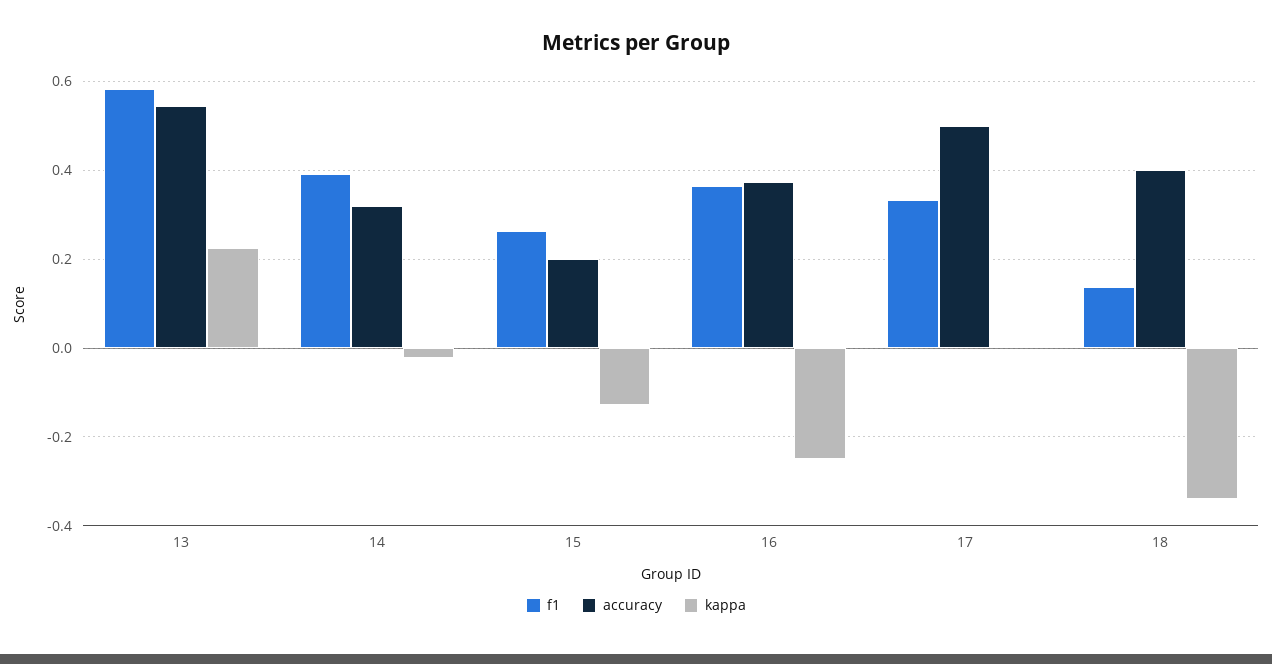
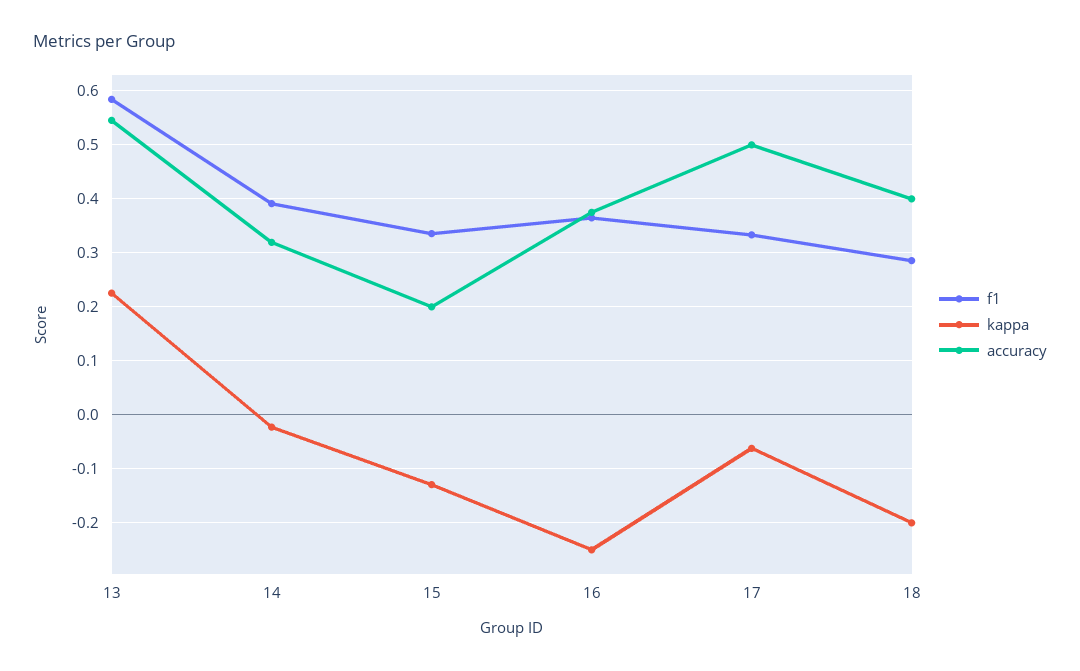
f1, 15: 0.26 -> 0.34
kappa, 17: 0 -> -0.06
f1, 18: 0.14 -> 0.28
kappa, 18: -0.34 -> -0.2

